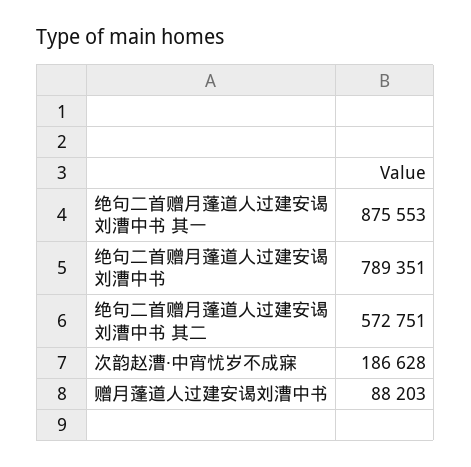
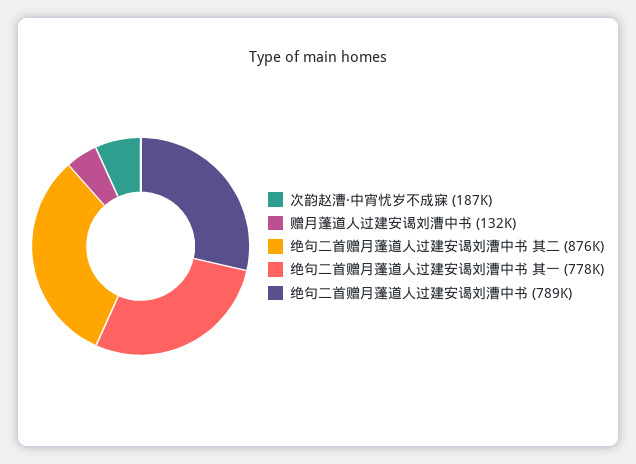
绝句二首赠月蓬道人过建安谒刘漕中书 其一: 875553 -> 778000
绝句二首赠月蓬道人过建安谒刘漕中书 其二: 572751 -> 876000
赠月蓬道人过建安谒刘漕中书: 88203 -> 132000

